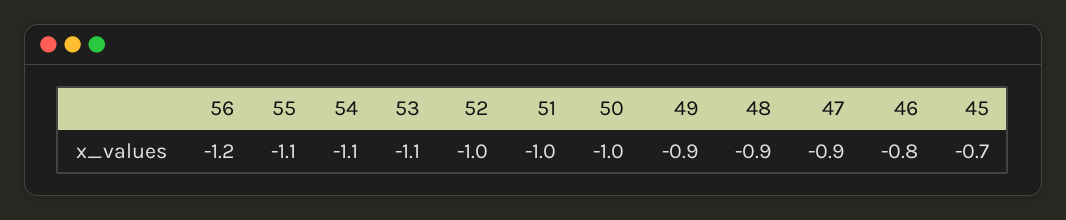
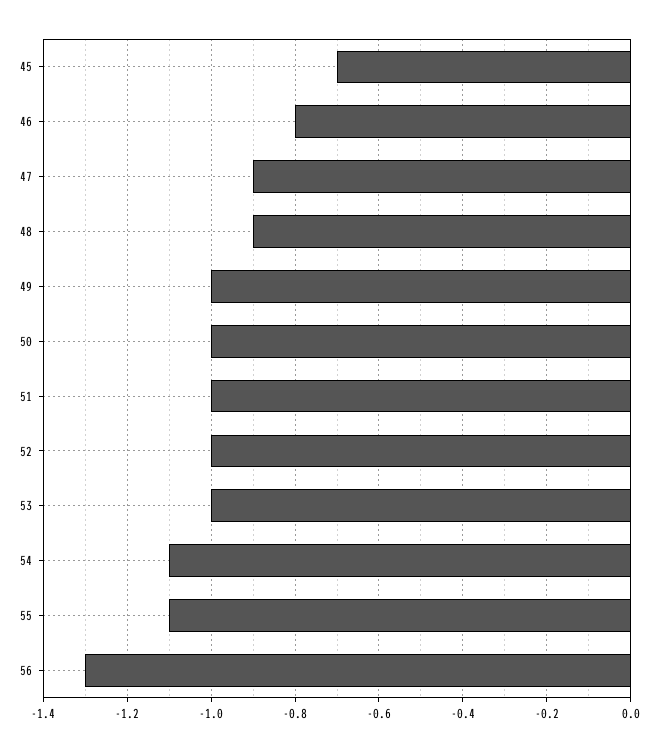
56: -1.2 -> -1.3
53: -1.1 -> -1
49: -0.9 -> -1

